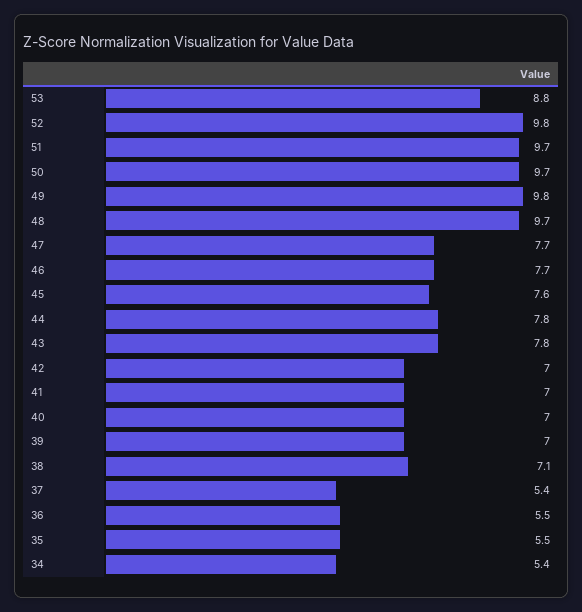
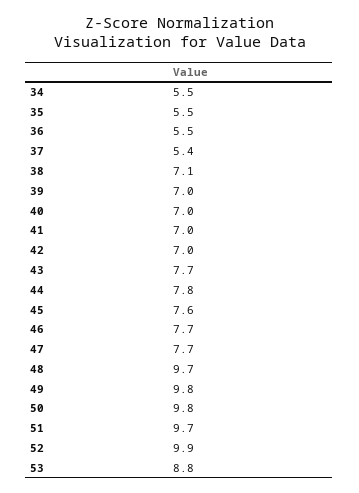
52: 9.8 -> 9.9
50: 9.7 -> 9.8
43: 7.8 -> 7.7
34: 5.4 -> 5.5

